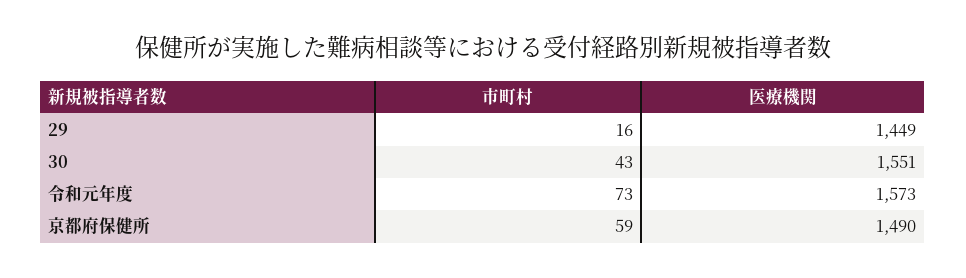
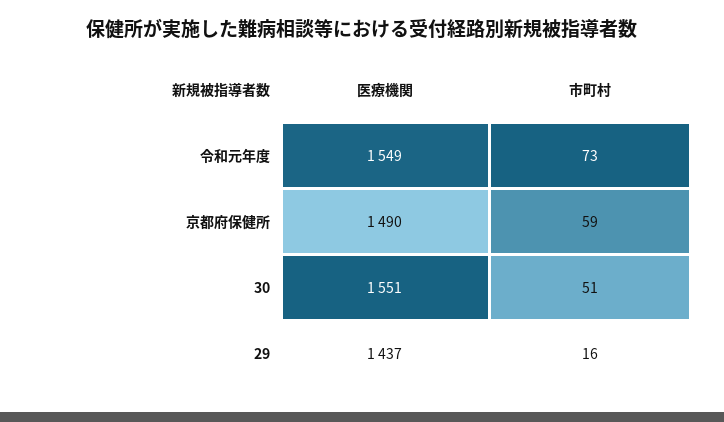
医療機関, 29: 1449 -> 1437
市町村, 30: 43 -> 51
医療機関, 令和元年度: 1573 -> 1549

